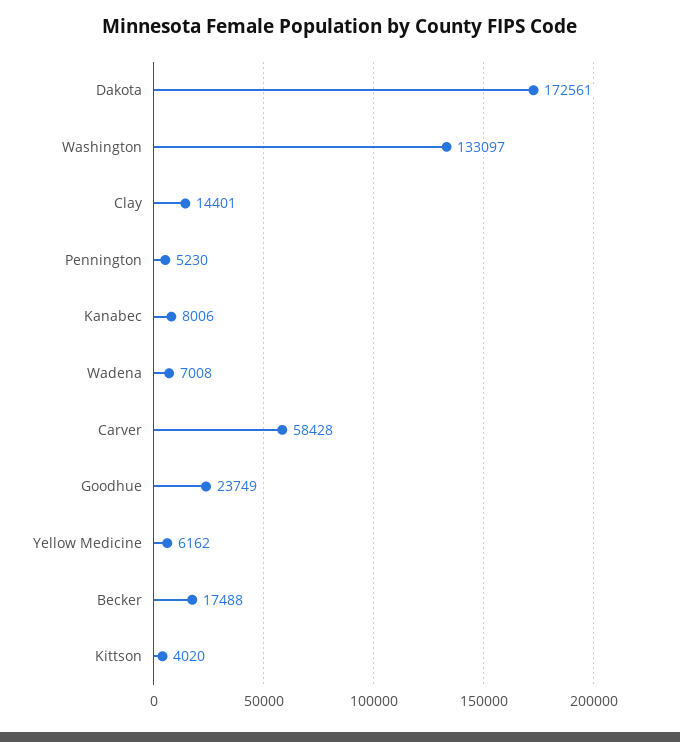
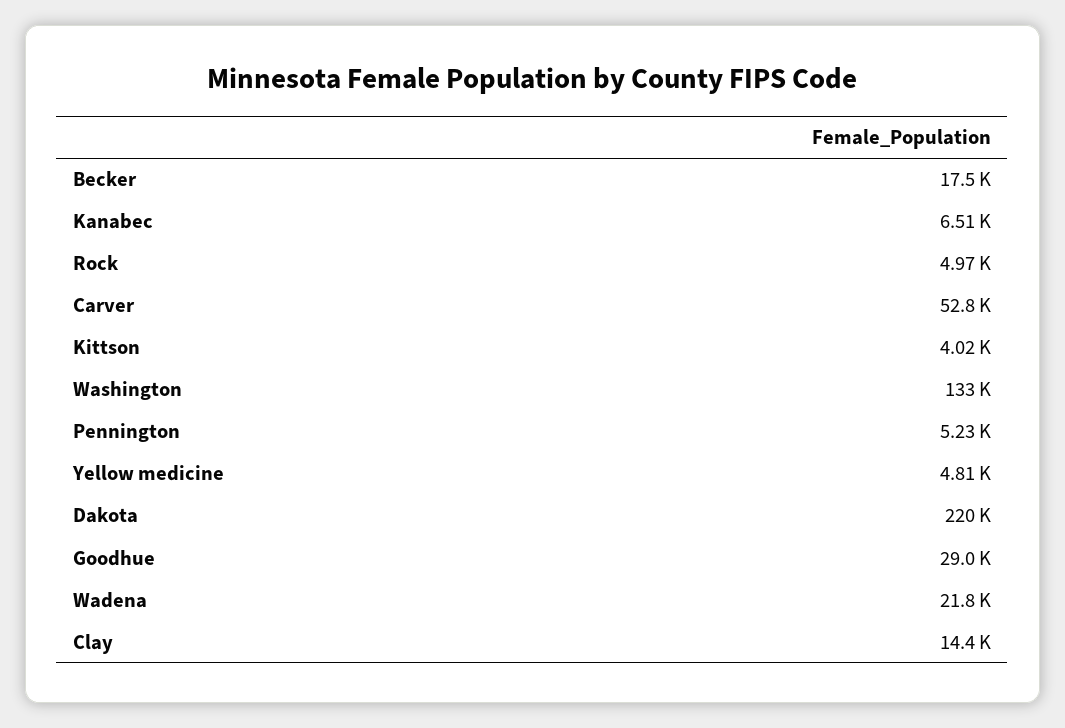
Dakota: 172561 -> 220000
Kanabec: 8006 -> 6510
Wadena: 7008 -> 21800
Carver: 58428 -> 52800
Goodhue: 23749 -> 29000
Yellow Medicine: 6162 -> 4810
Rock: none -> 4970

